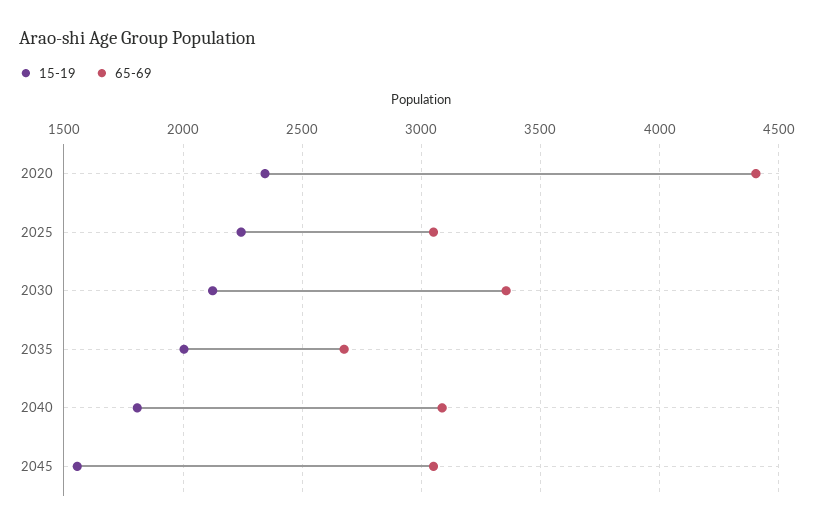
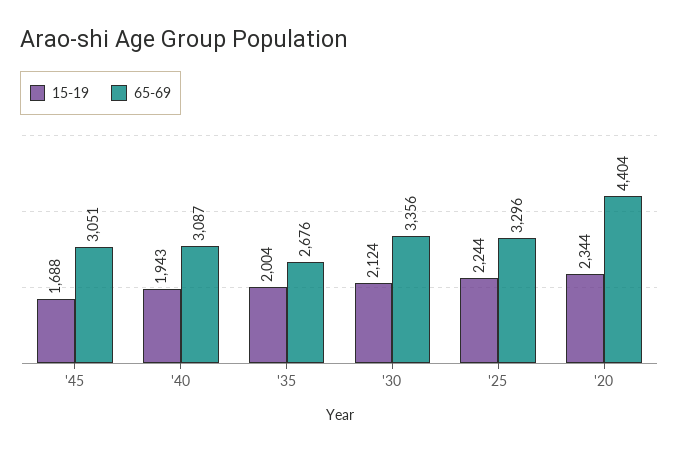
65-69, 2025: 3050 -> 3296
15-19, 2040: 1800 -> 1943
15-19, 2045: 1550 -> 1688

